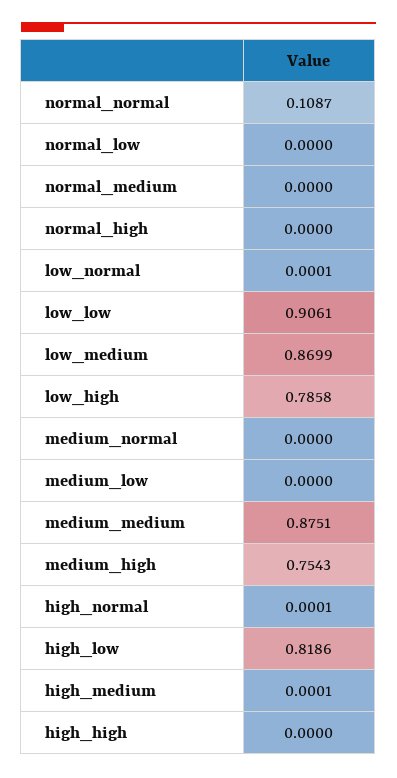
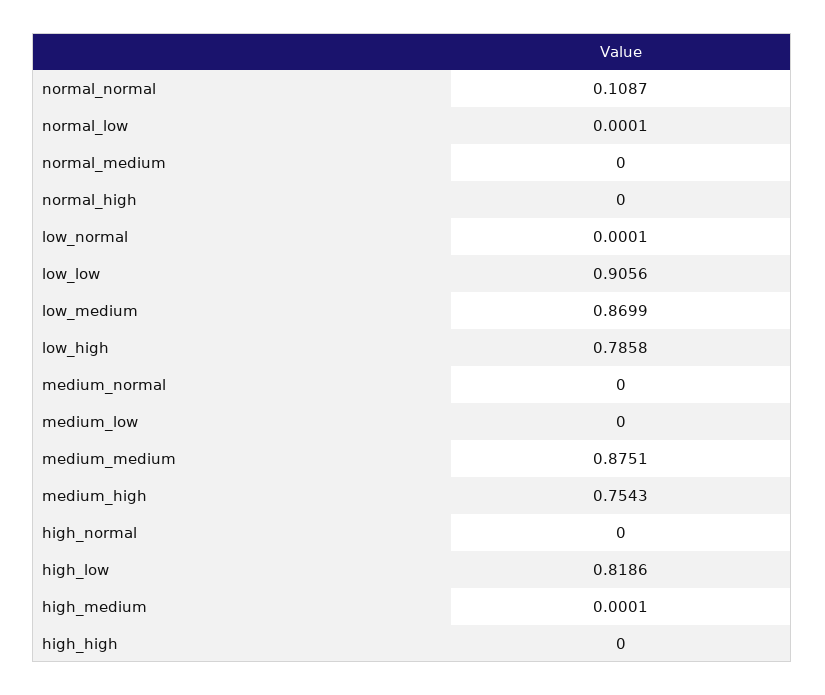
normal_low: 0 -> 0.0001
low_low: 0.9061 -> 0.9056
high_normal: 0.0001 -> 0

